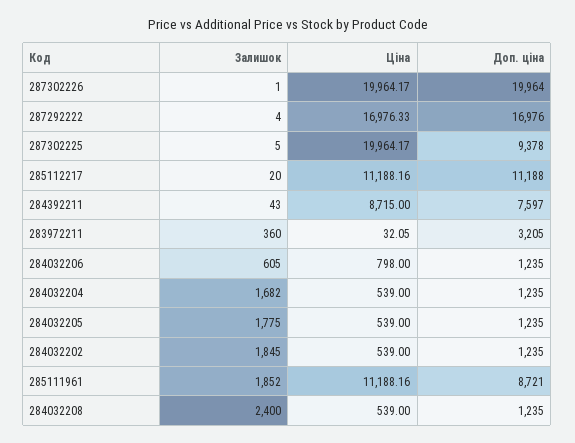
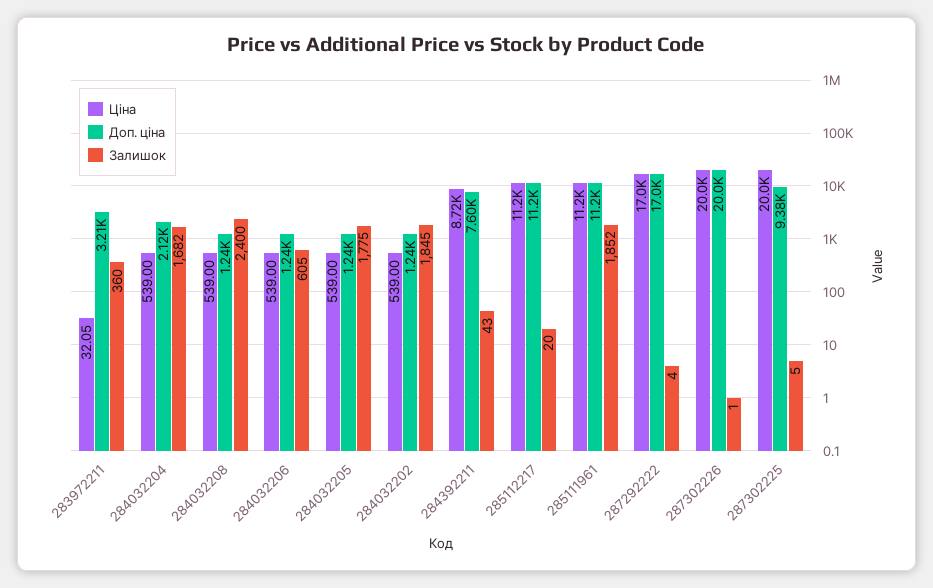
Ціна, 284032206: 798 -> 539
Доп. ціна, 284032204: 1235 -> 2120
Доп. ціна, 285111961: 8721 -> 11200

